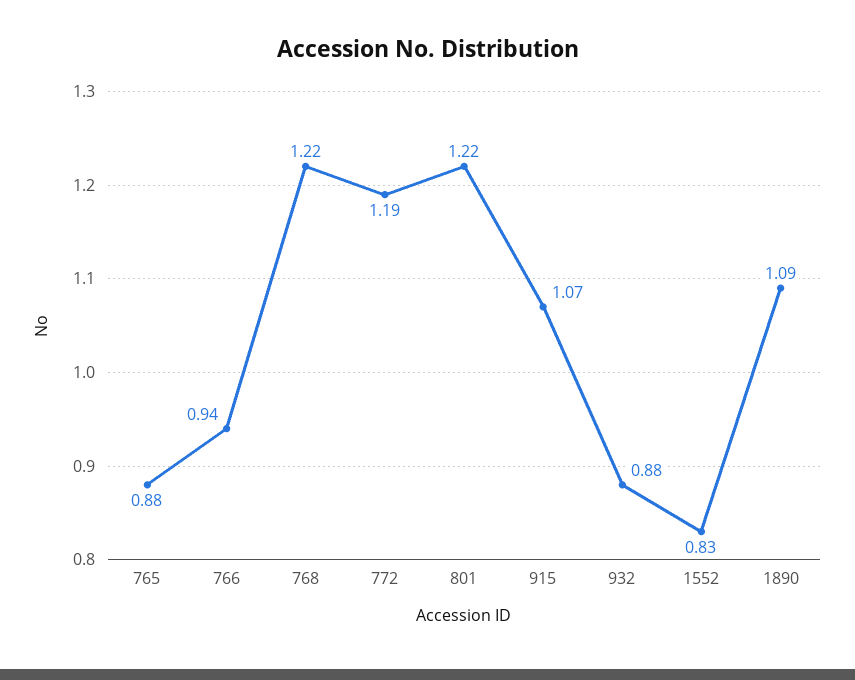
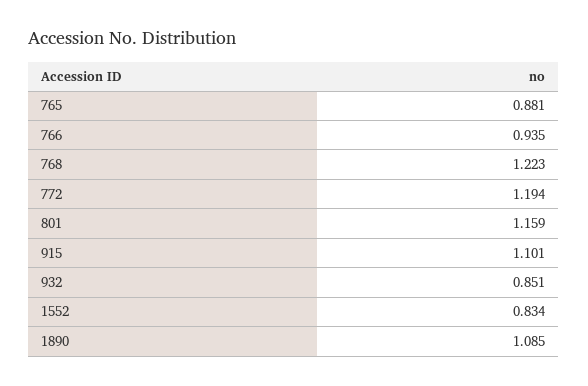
801: 1.22 -> 1.159
915: 1.07 -> 1.101
932: 0.88 -> 0.851

